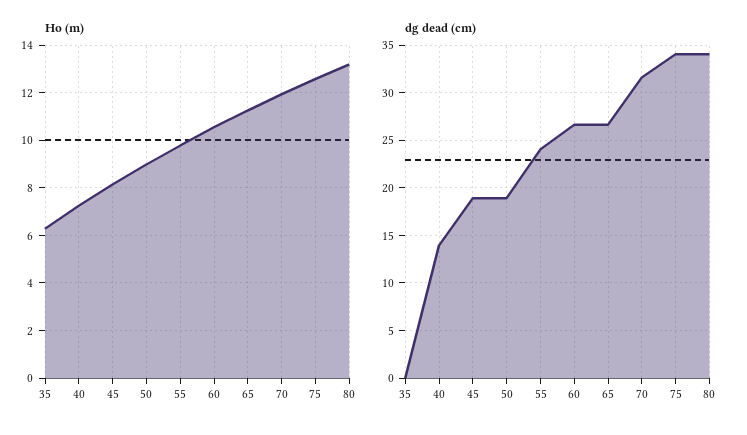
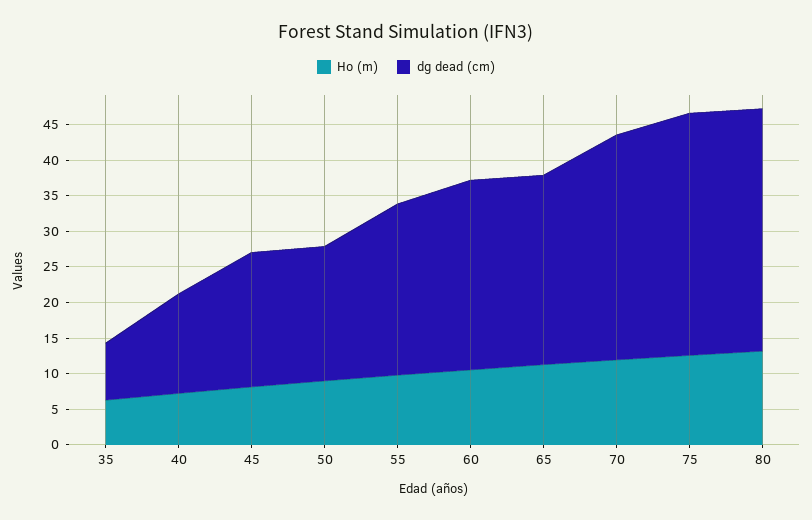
dg dead (cm), 35: 0 -> 7.5

